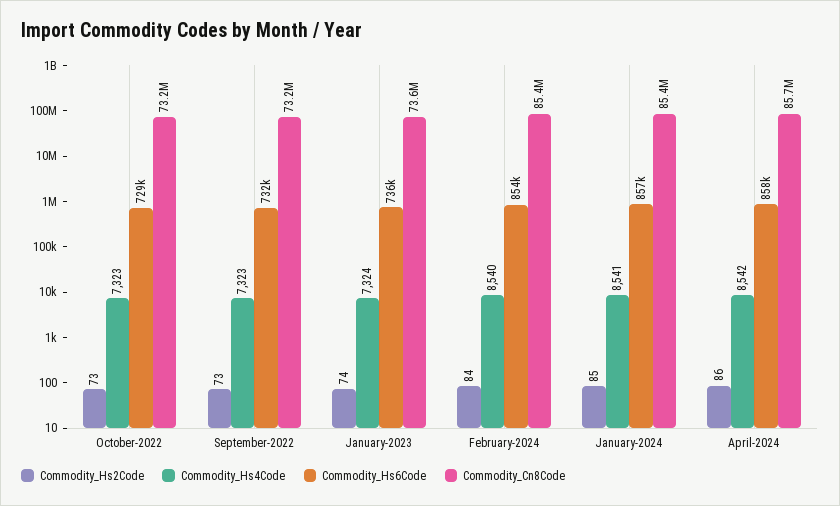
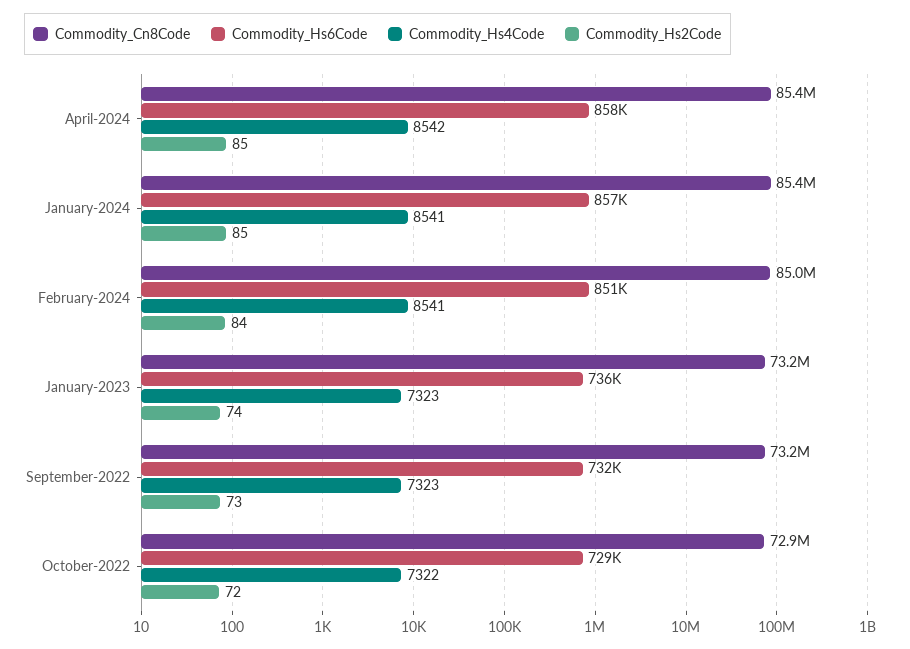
Commodity_Hs2Code, October-2022: 73 -> 72
Commodity_Hs4Code, October-2022: 7323 -> 7322
Commodity_Cn8Code, October-2022: 73200000 -> 72900000
Commodity_Hs4Code, January-2023: 7324 -> 7323
Commodity_Cn8Code, January-2023: 73600000 -> 73200000
Commodity_Hs4Code, February-2024: 8540 -> 8541
Commodity_Hs6Code, February-2024: 854000 -> 851000
Commodity_Cn8Code, February-2024: 85400000 -> 85000000
Commodity_Hs2Code, April-2024: 86 -> 85
Commodity_Cn8Code, April-2024: 85700000 -> 85400000

